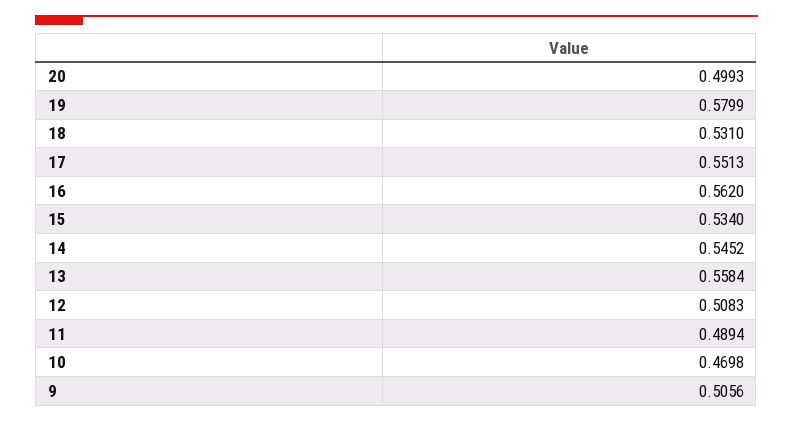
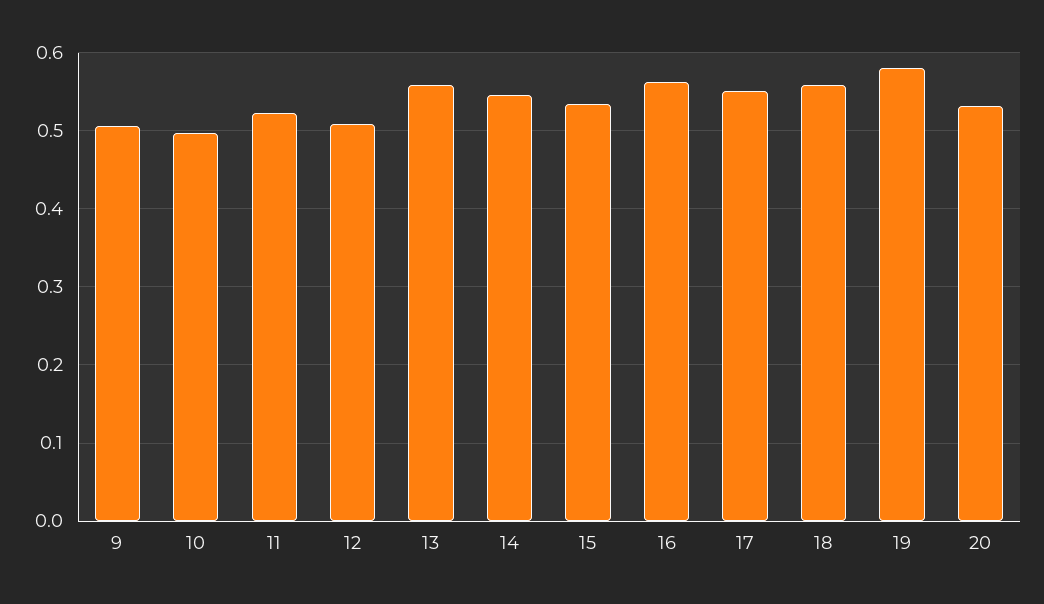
20: 0.4993 -> 0.53
18: 0.531 -> 0.56
11: 0.4894 -> 0.52
10: 0.4698 -> 0.5

